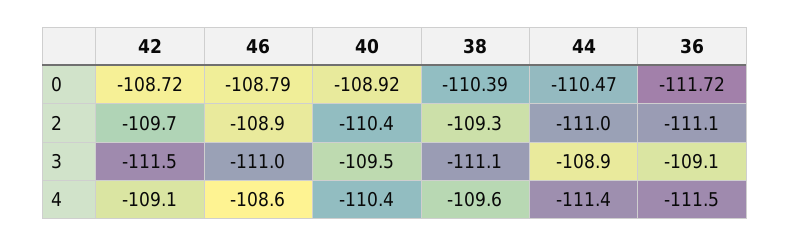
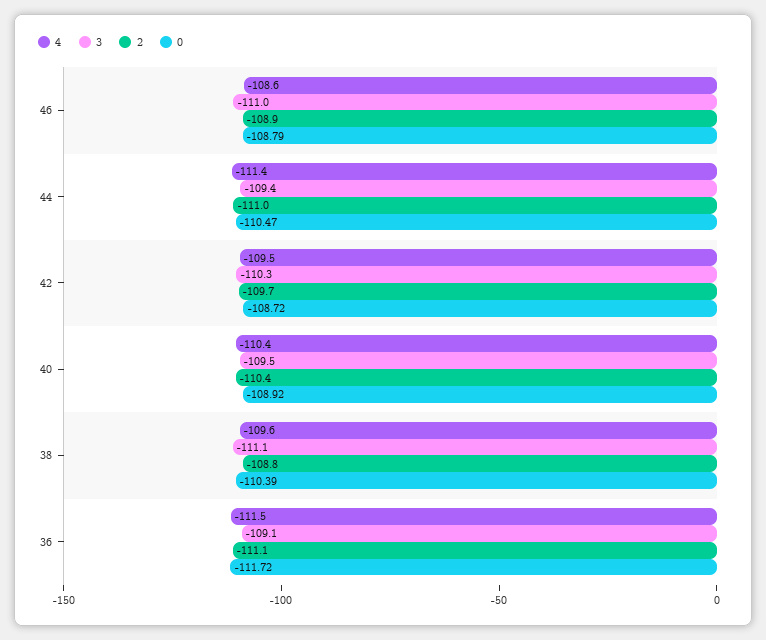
2, 38: -109.3 -> -108.8
3, 42: -111.5 -> -110.3
3, 44: -108.9 -> -109.4
4, 42: -109.1 -> -109.5

